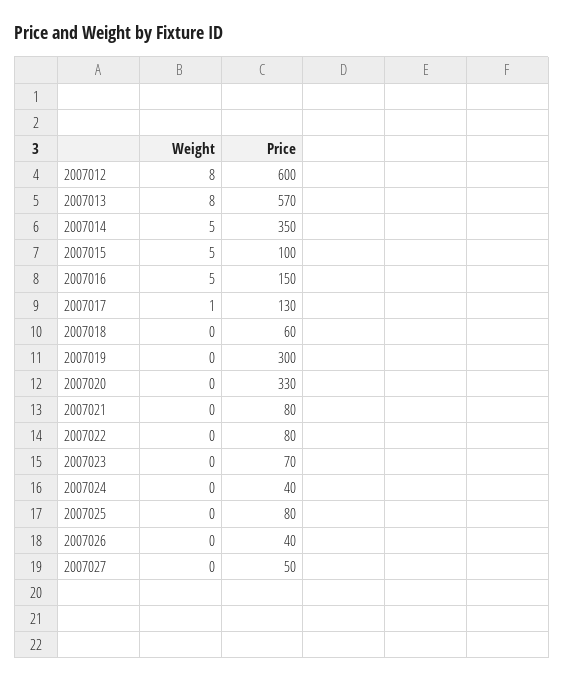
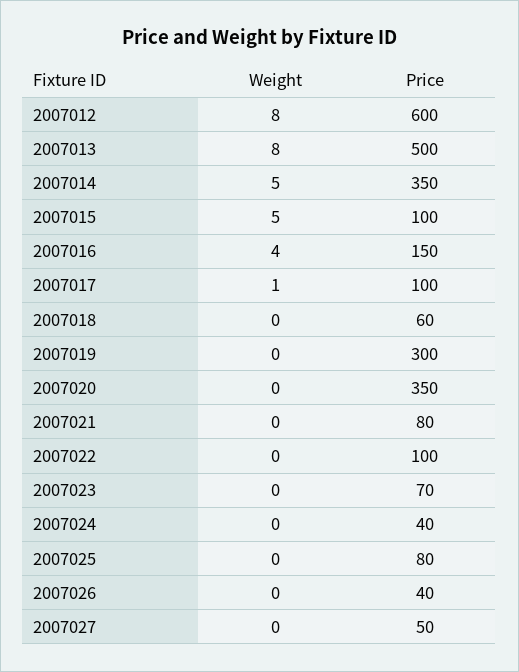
Price, 2007013: 570 -> 500
Weight, 2007016: 5 -> 4
Price, 2007017: 130 -> 100
Price, 2007020: 330 -> 350
Price, 2007022: 80 -> 100

